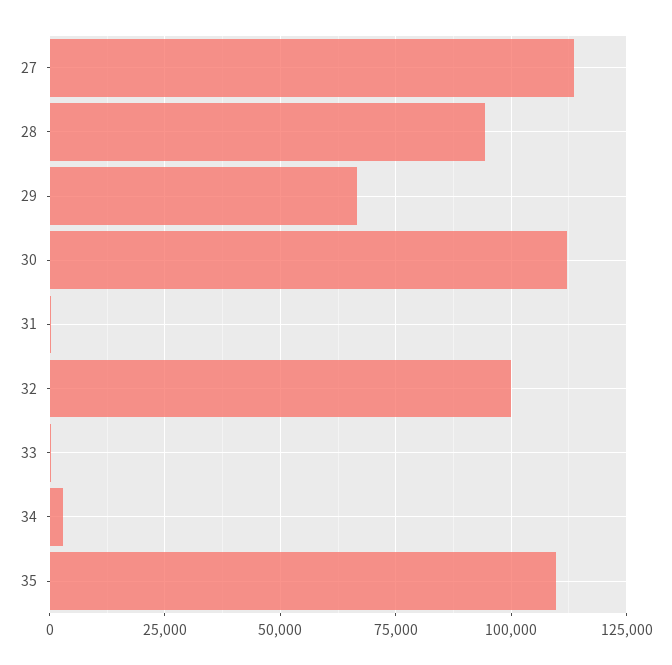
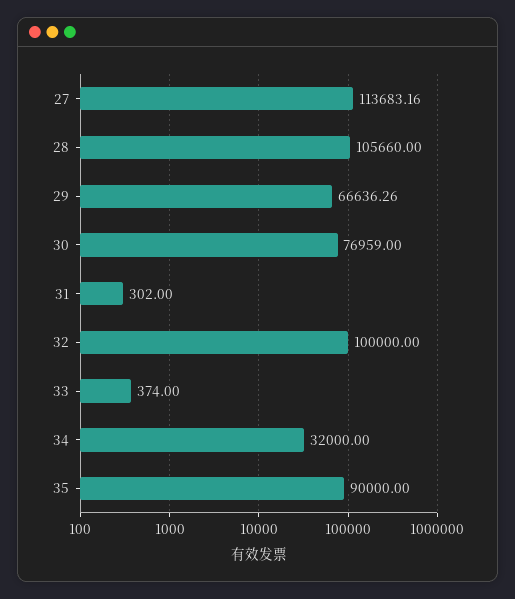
28: 95000 -> 105660
30: 112500 -> 76959
34: 2500 -> 32000
35: 110000 -> 90000

